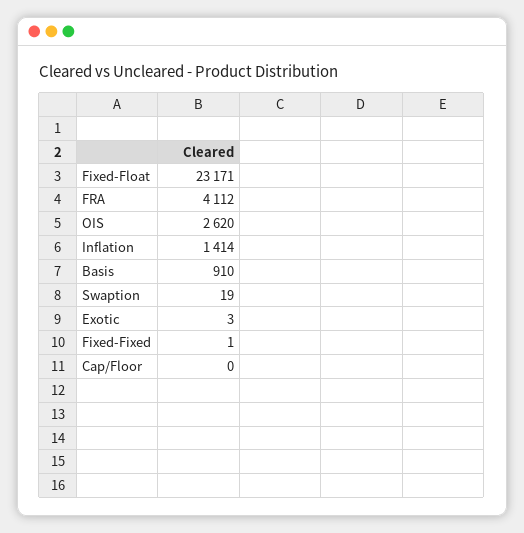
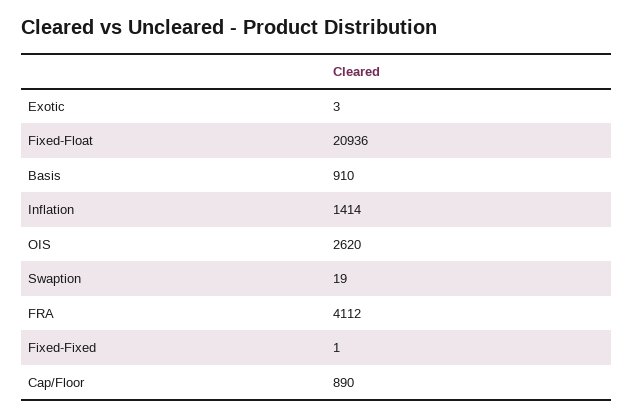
Fixed-Float: 23171 -> 20936
Cap/Floor: 0 -> 890

